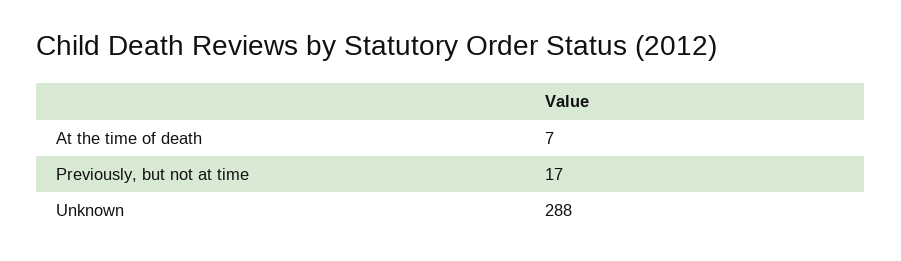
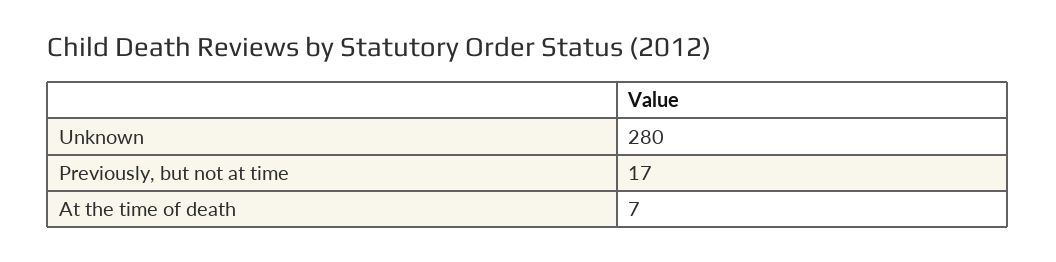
Unknown: 288 -> 280

